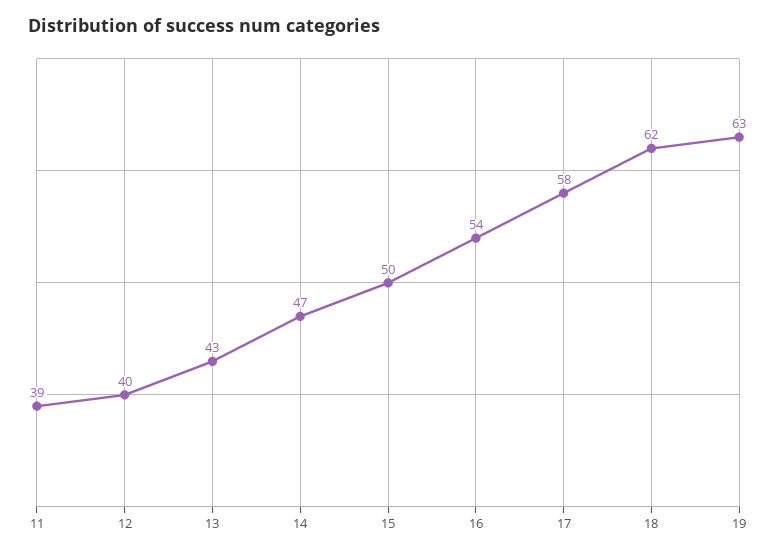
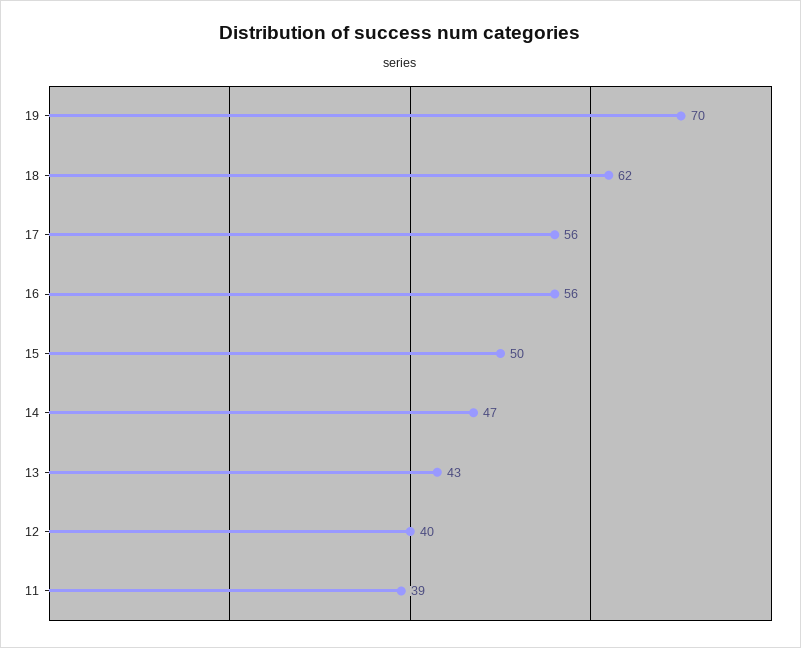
16: 54 -> 56
17: 58 -> 56
19: 63 -> 70

